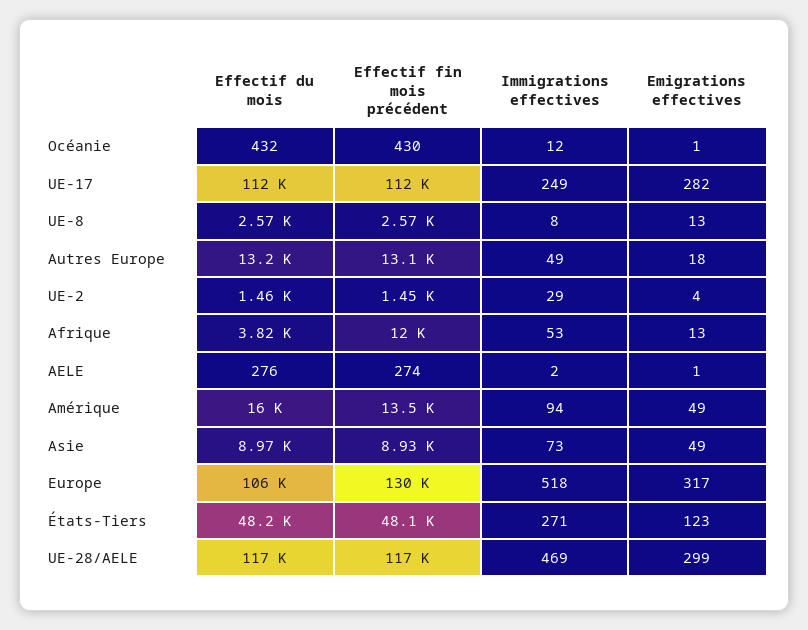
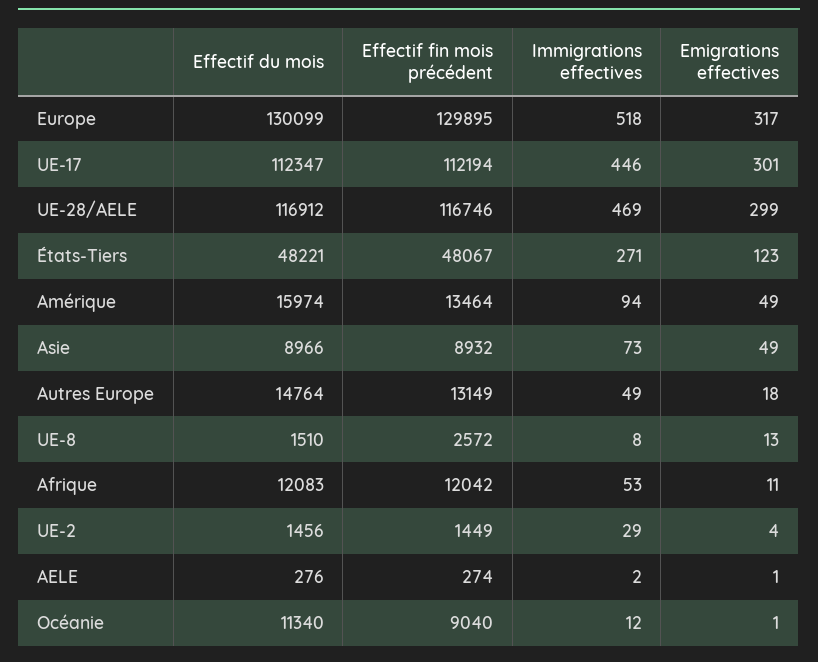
Effectif du mois, Océanie: 432 -> 11340
Effectif fin mois précédent, Océanie: 430 -> 9040
Immigrations effectives, UE-17: 249 -> 446
Emigrations effectives, UE-17: 282 -> 301
Effectif du mois, UE-8: 2570 -> 1510
Effectif du mois, Autres Europe: 13200 -> 14764
Effectif du mois, Afrique: 3820 -> 12083
Emigrations effectives, Afrique: 13 -> 11
Effectif du mois, Europe: 106000 -> 130099

